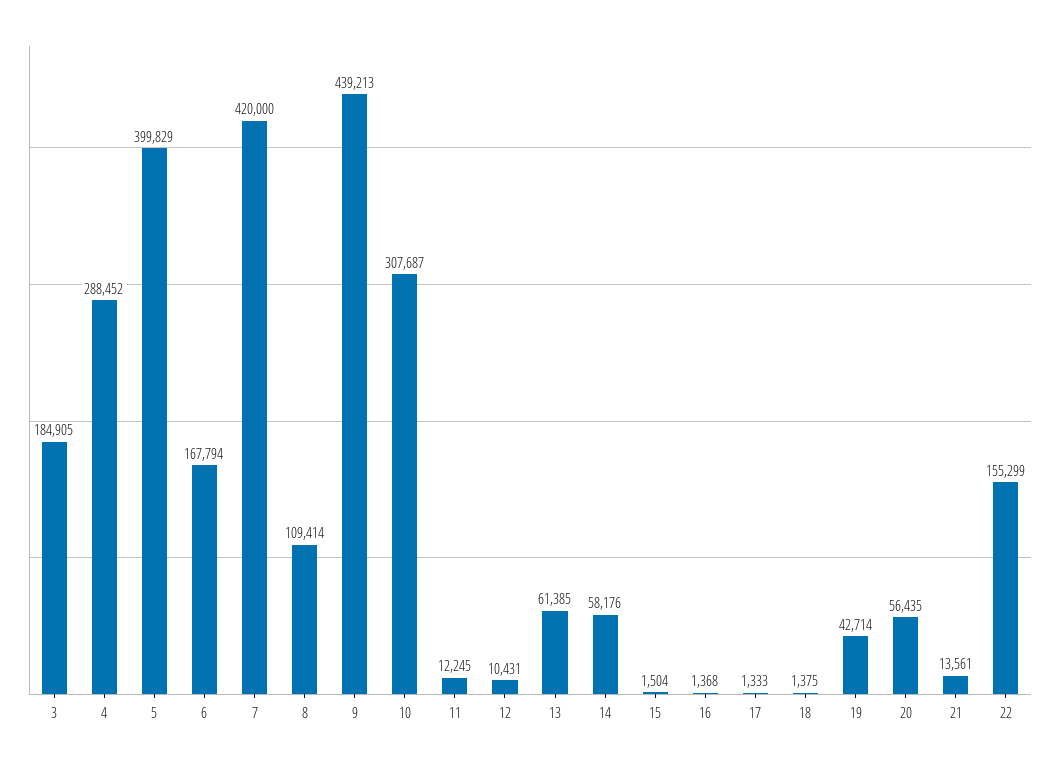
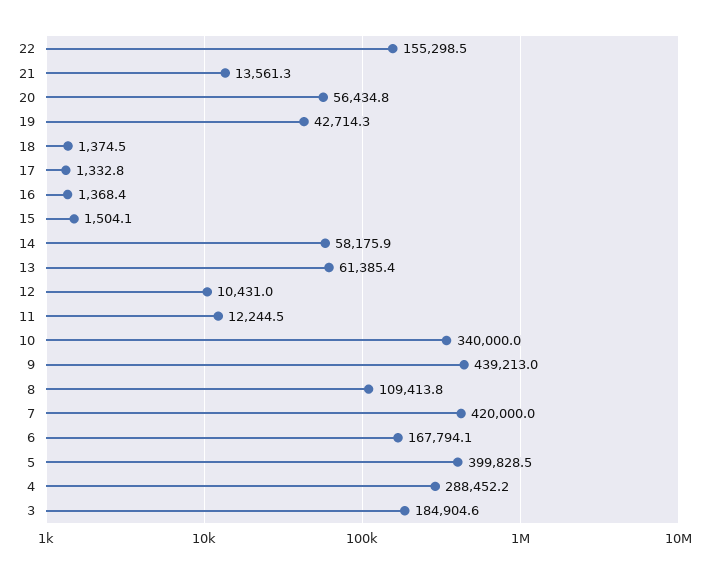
10: 307687 -> 340000

